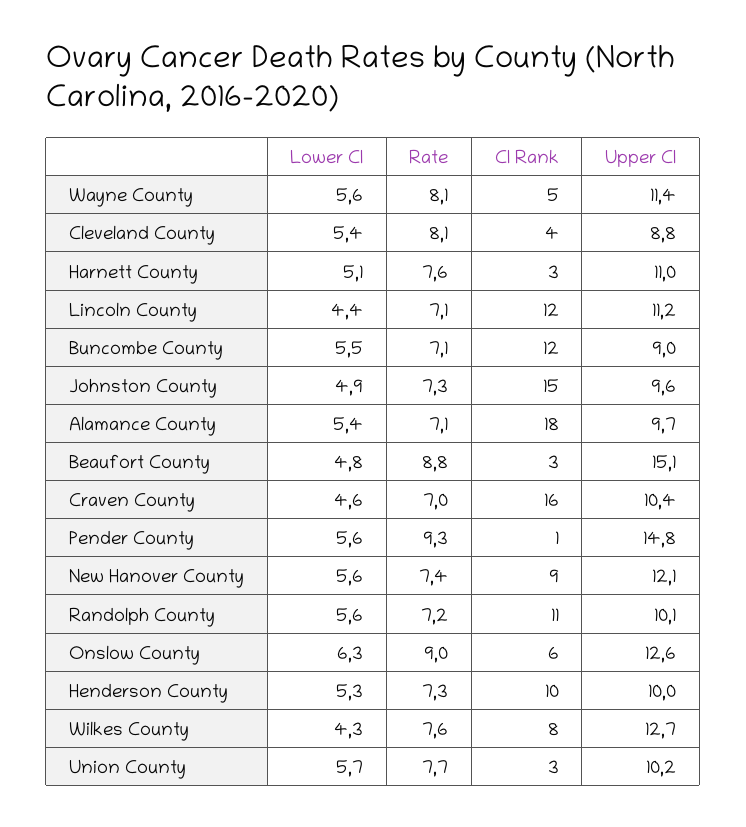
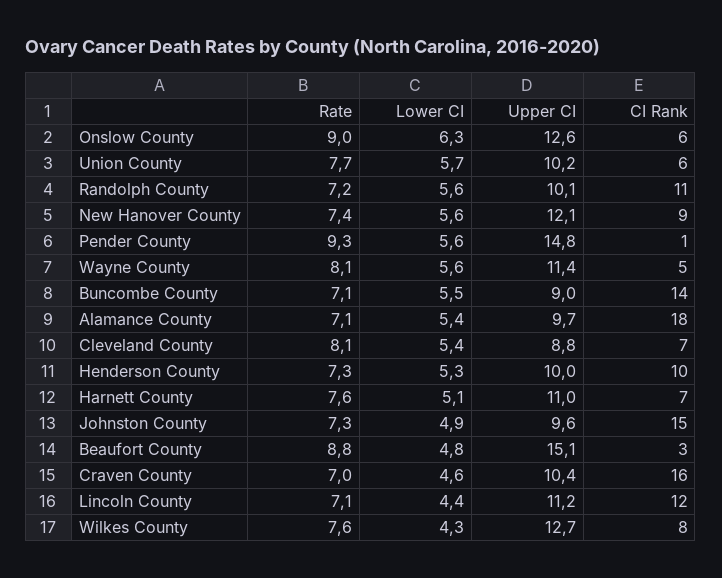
CI Rank, Cleveland County: 4 -> 7
CI Rank, Harnett County: 3 -> 7
CI Rank, Buncombe County: 12 -> 14
CI Rank, Union County: 3 -> 6

